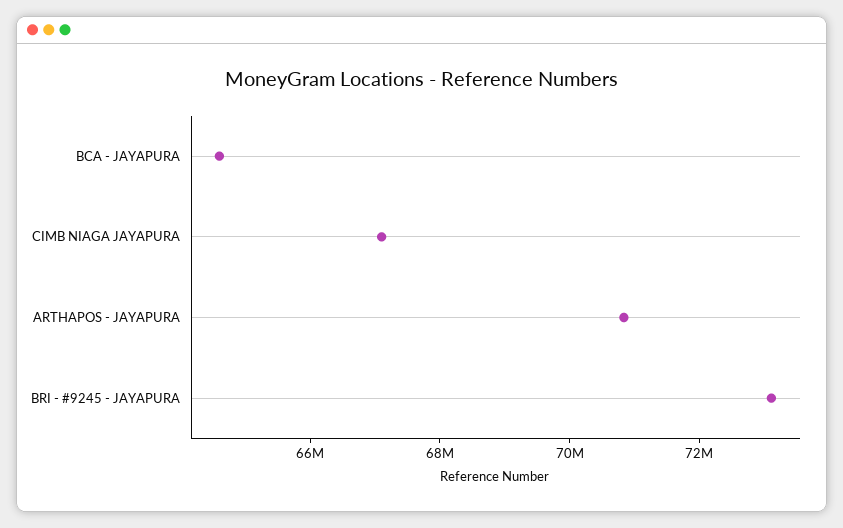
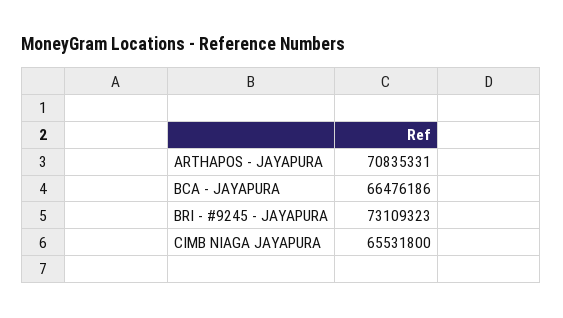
BCA - JAYAPURA: 64500000 -> 66476186
CIMB NIAGA JAYAPURA: 67000000 -> 65531800

